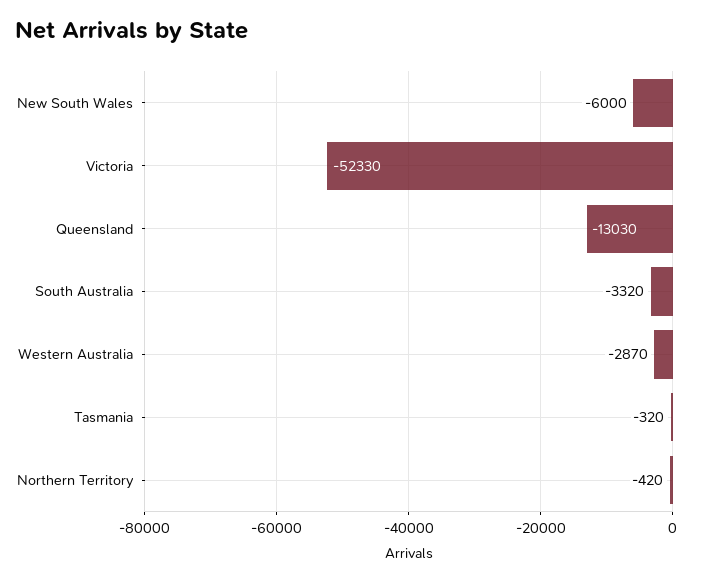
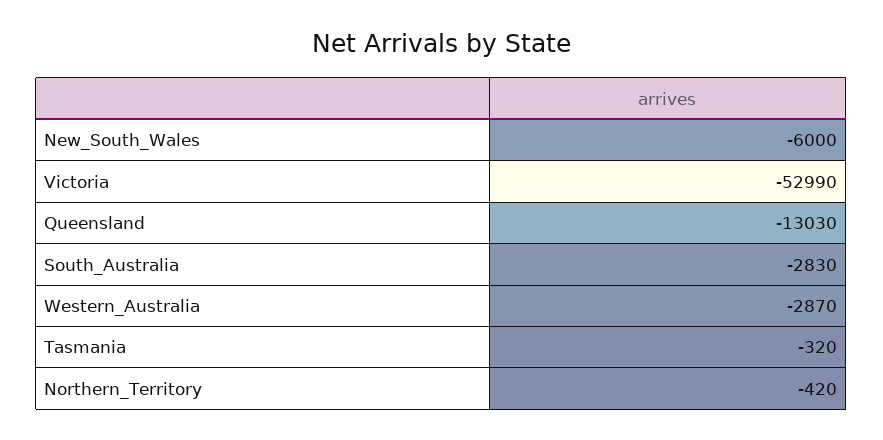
Victoria: -52330 -> -52990
South Australia: -3320 -> -2830

